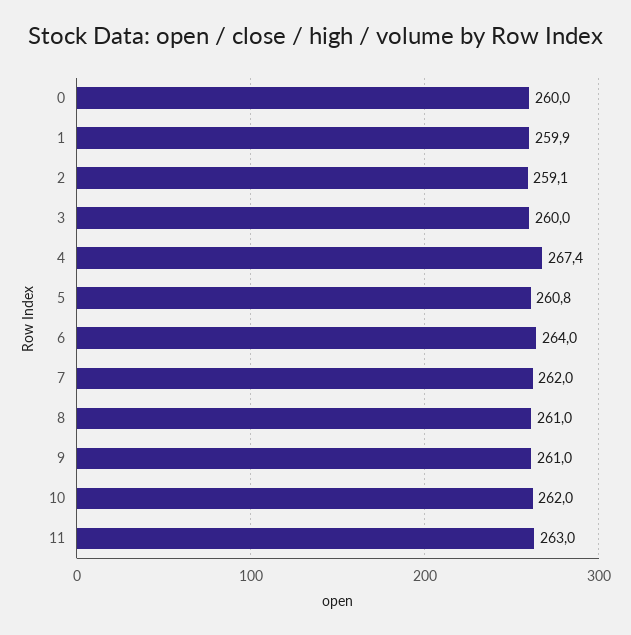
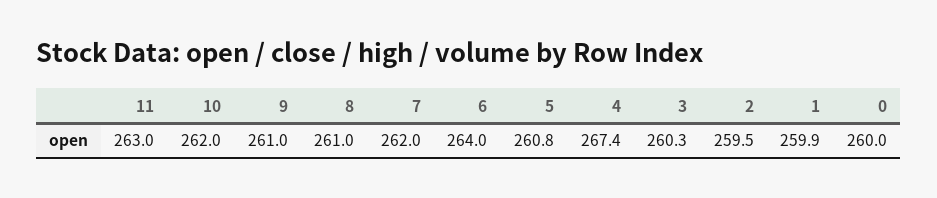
2: 259.1 -> 259.5
3: 260 -> 260.3

